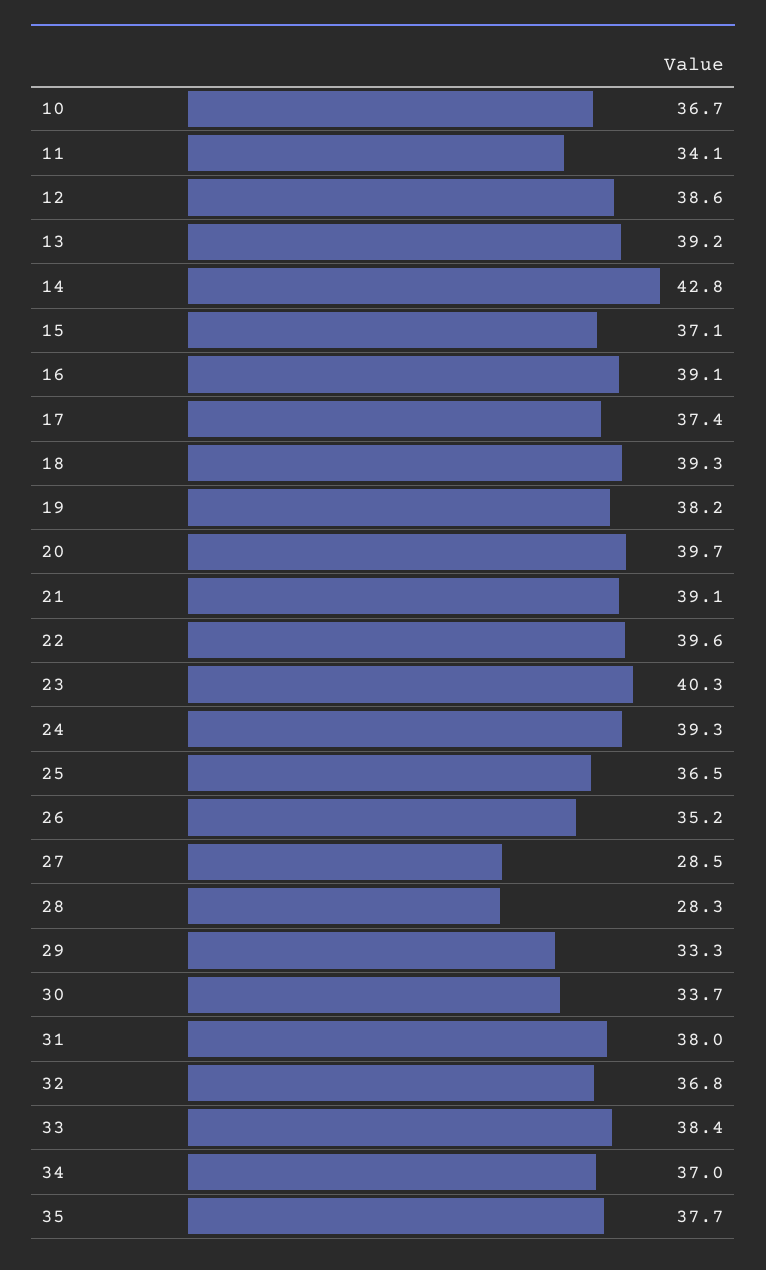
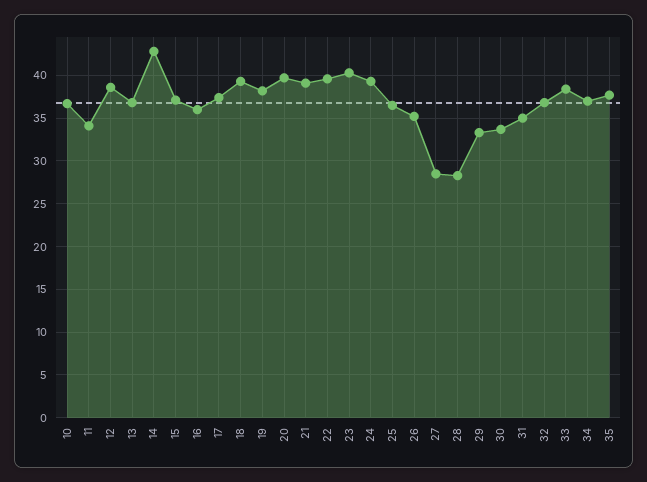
13: 39.2 -> 37
16: 39.1 -> 36
31: 38 -> 35

